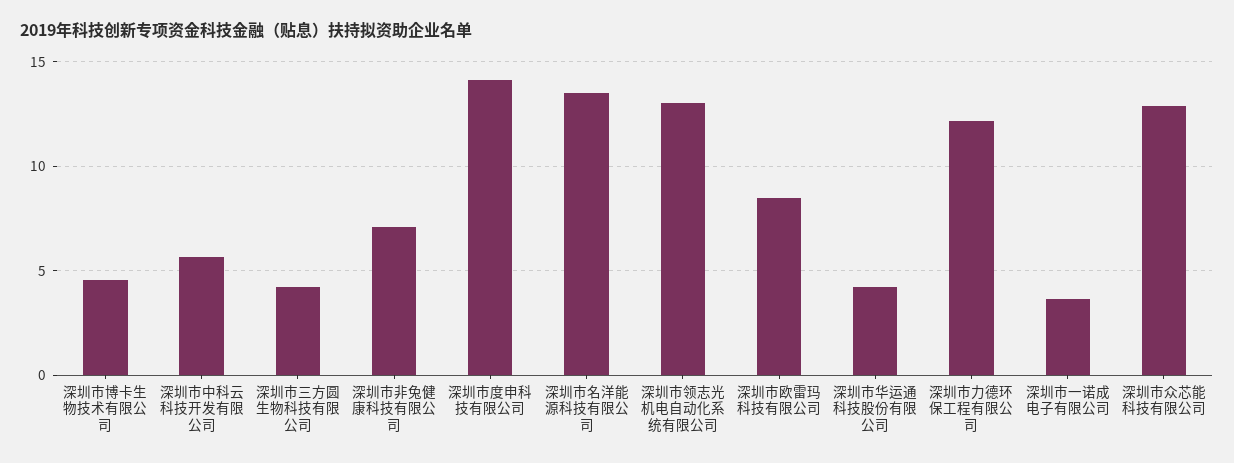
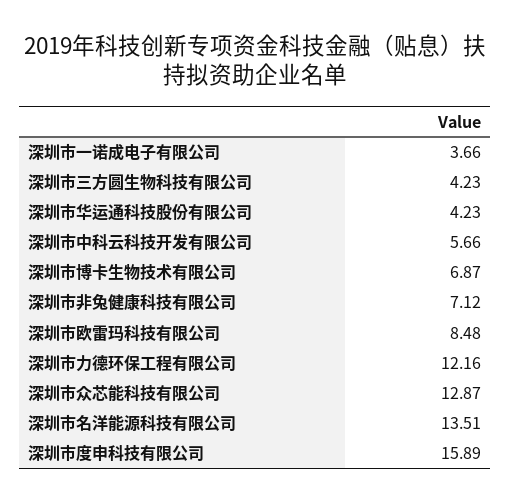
深圳市博卡生物技术有限公司: 4.5 -> 6.87
深圳市度申科技有限公司: 14 -> 15.89
深圳市领志光机电自动化系统有限公司: 13 -> none

